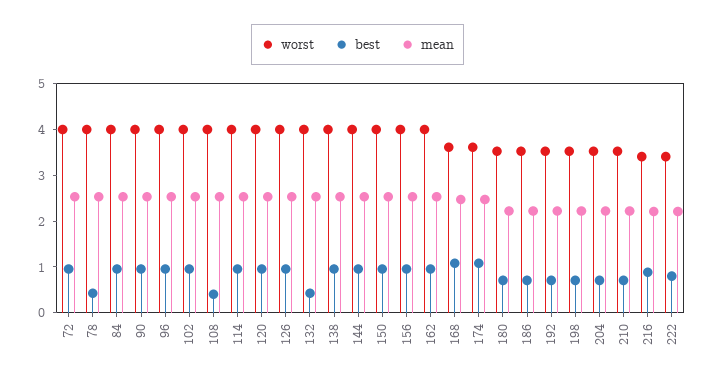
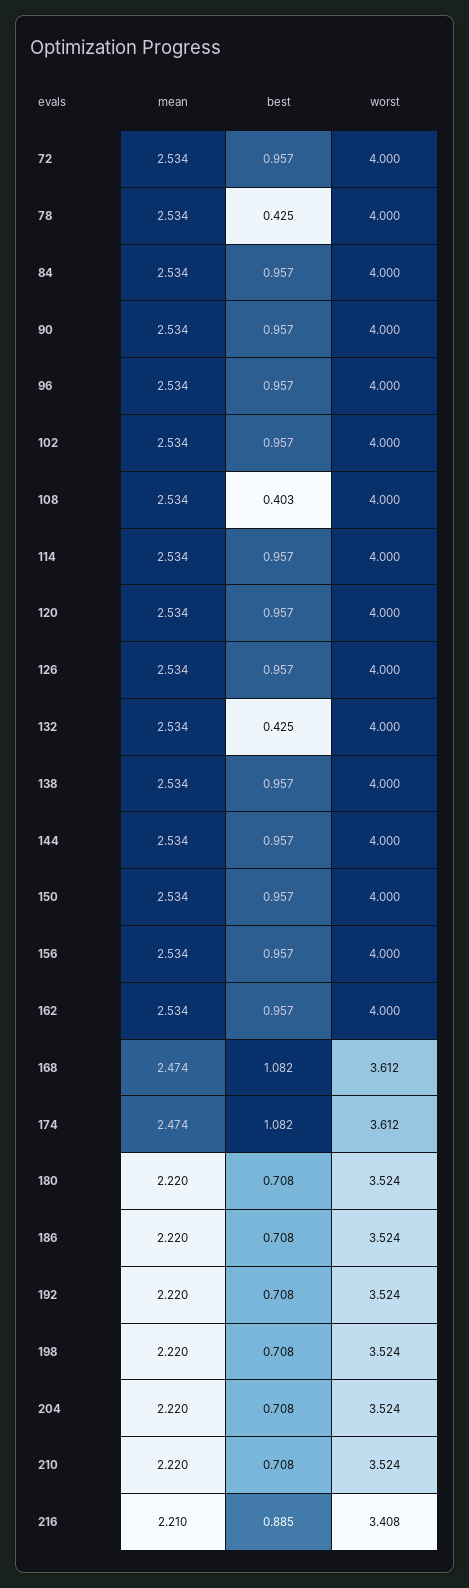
worst, 222: 3.4 -> none
best, 222: 0.8 -> none
mean, 222: 2.2 -> none

